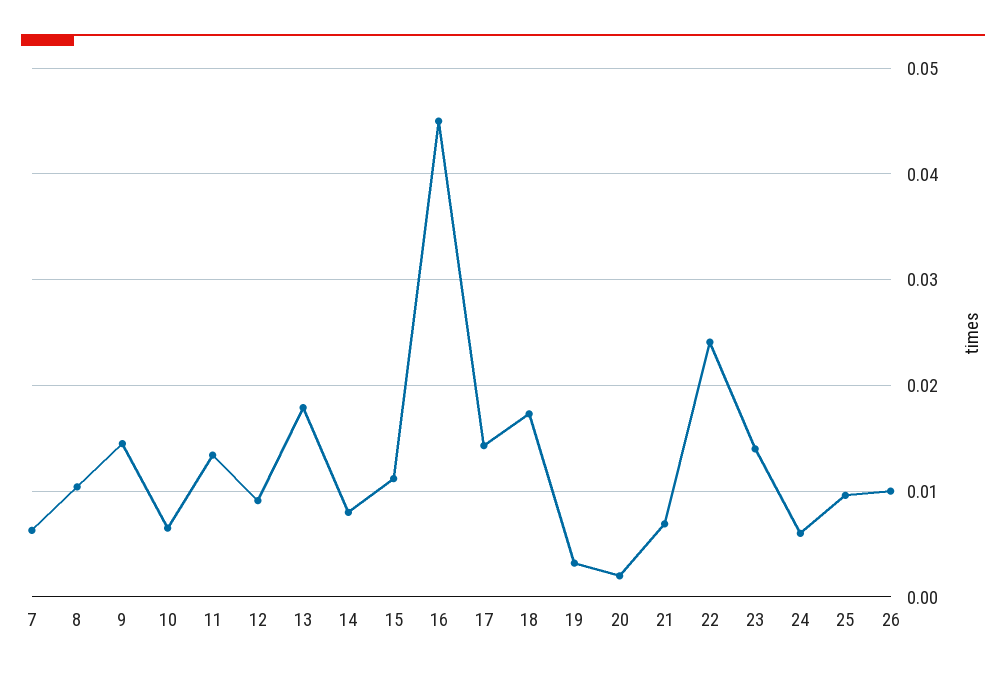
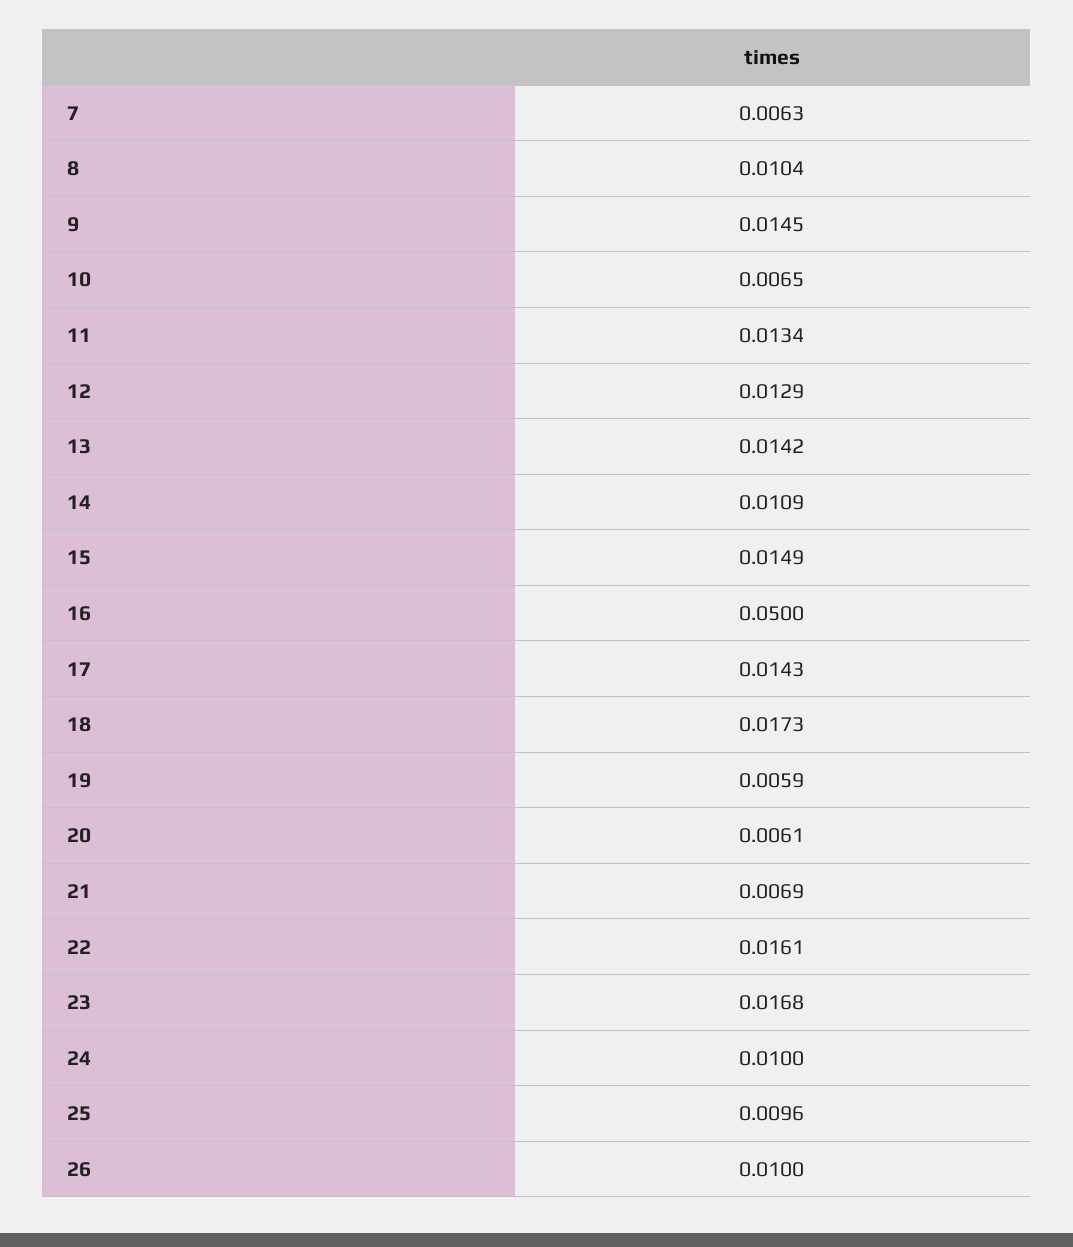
12: 0.009 -> 0.0129
13: 0.018 -> 0.0142
14: 0.008 -> 0.0109
15: 0.011 -> 0.0149
16: 0.045 -> 0.05
19: 0.003 -> 0.0059
20: 0.002 -> 0.0061
22: 0.024 -> 0.0161
23: 0.014 -> 0.0168
24: 0.006 -> 0.01

